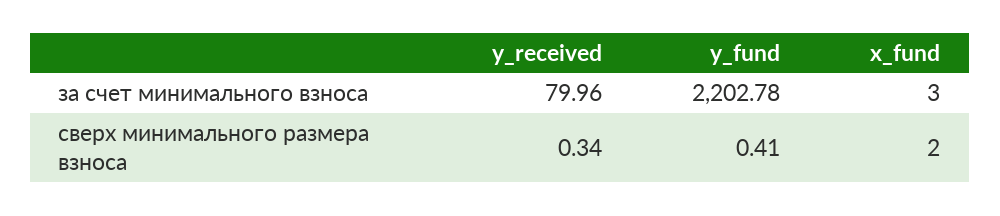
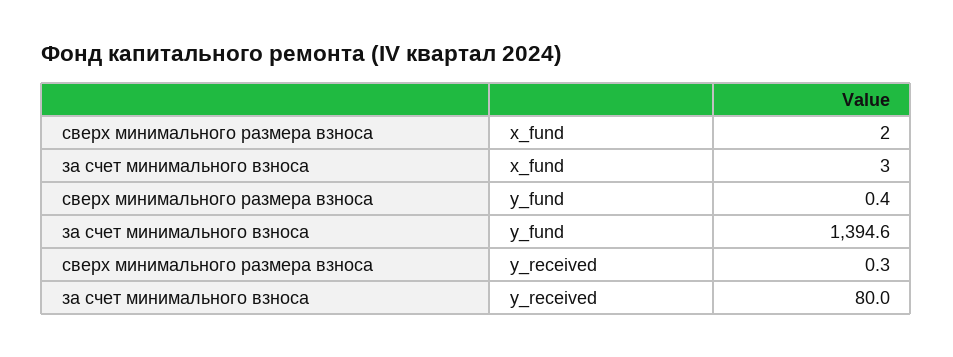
y_fund, за счет минимального взноса: 2202.78 -> 1394.6

